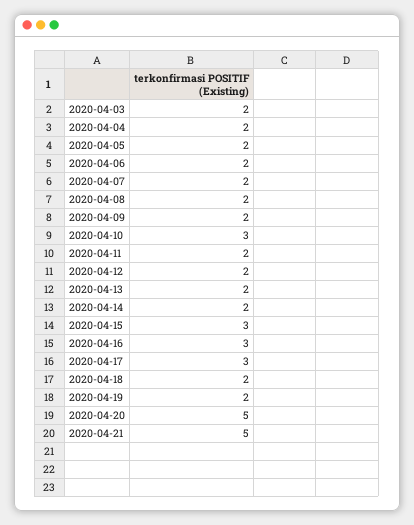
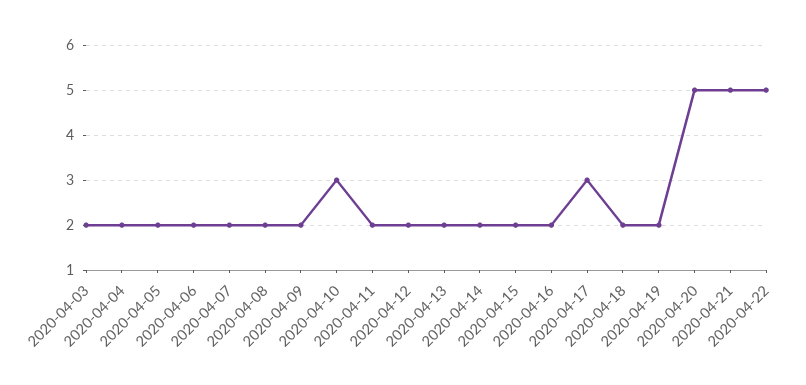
2020-04-15: 3 -> 2
2020-04-16: 3 -> 2
2020-04-22: none -> 5

